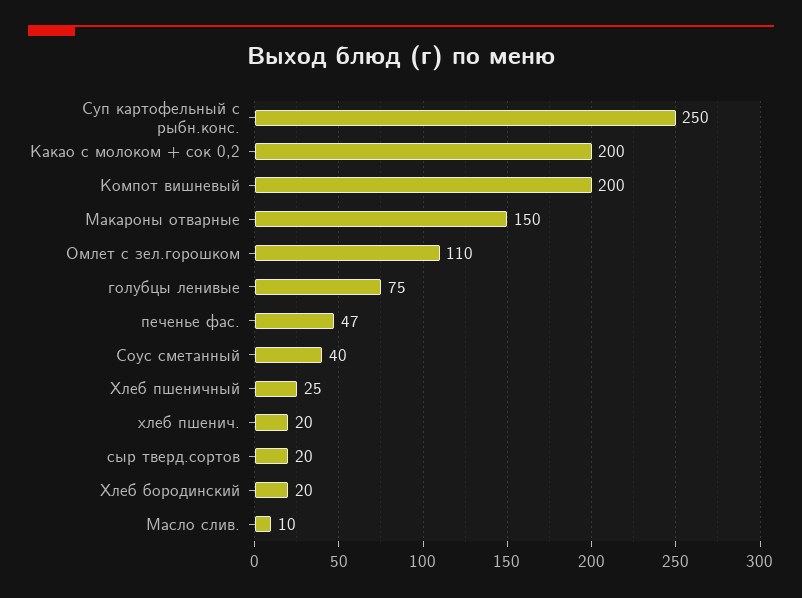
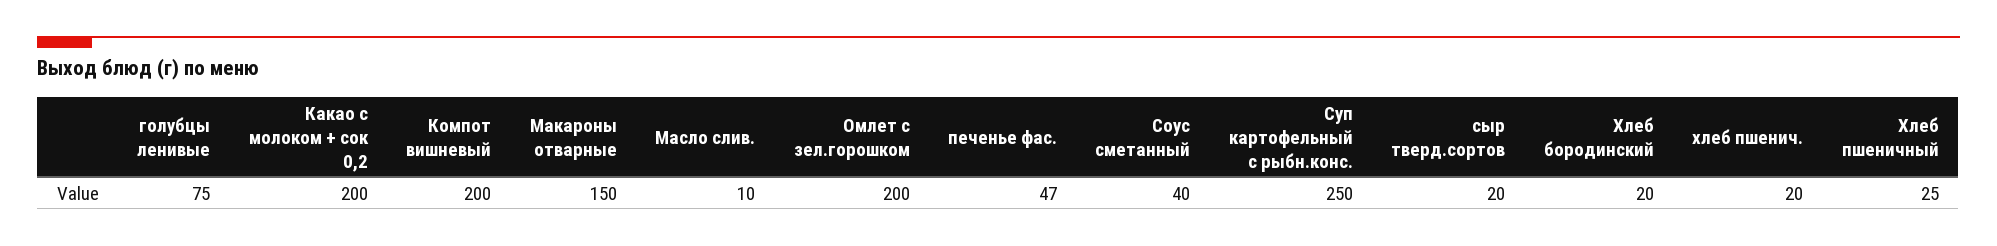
Омлет с зел.горошком: 110 -> 200

